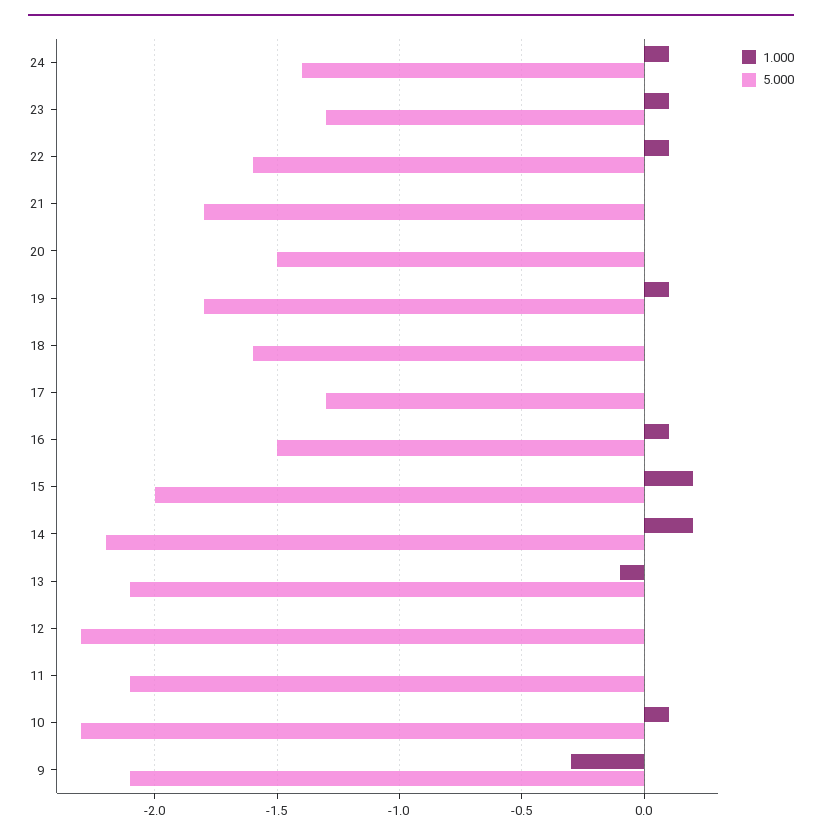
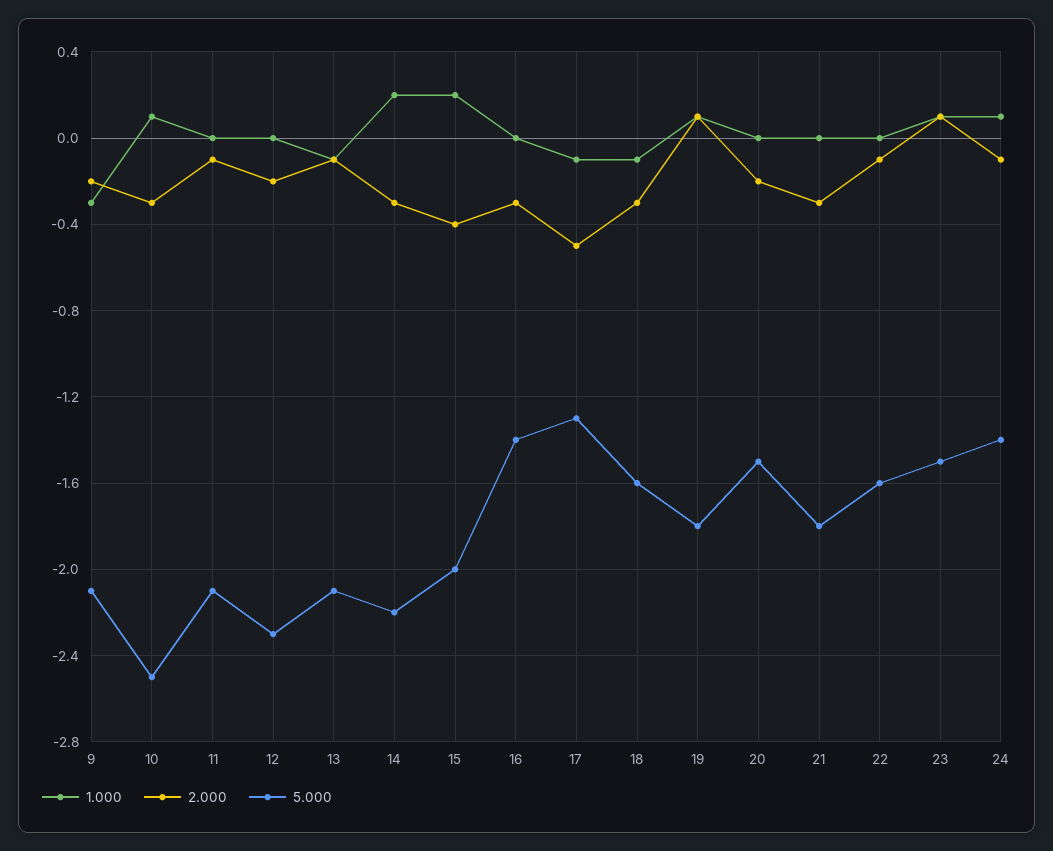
5.000, 23: -1.3 -> -1.5
1.000, 22: 0.1 -> 0
1.000, 18: 0 -> -0.1
1.000, 17: 0 -> -0.1
1.000, 16: 0.1 -> 0
5.000, 16: -1.5 -> -1.4
5.000, 10: -2.3 -> -2.5
2.000, 9: none -> -0.2
2.000, 10: none -> -0.3
2.000, 11: none -> -0.1
2.000, 12: none -> -0.2
2.000, 13: none -> -0.1
2.000, 14: none -> -0.3
2.000, 15: none -> -0.4
2.000, 16: none -> -0.3
2.000, 17: none -> -0.5
2.000, 18: none -> -0.3
2.000, 19: none -> 0.1
2.000, 20: none -> -0.2
2.000, 21: none -> -0.3
2.000, 22: none -> -0.1
2.000, 23: none -> 0.1
2.000, 24: none -> -0.1

